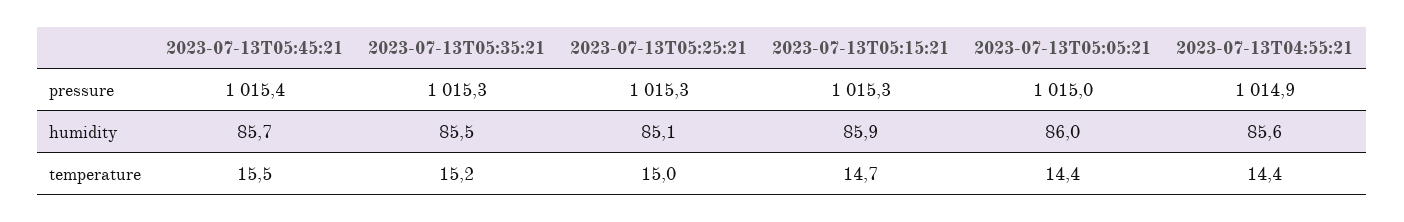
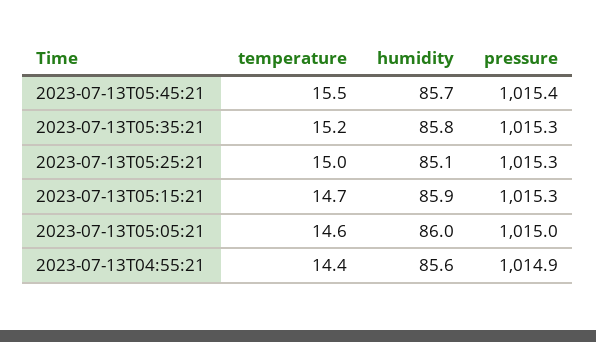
2023-07-13T05:35:21, humidity: 85.5 -> 85.8
2023-07-13T05:05:21, temperature: 14.4 -> 14.6

